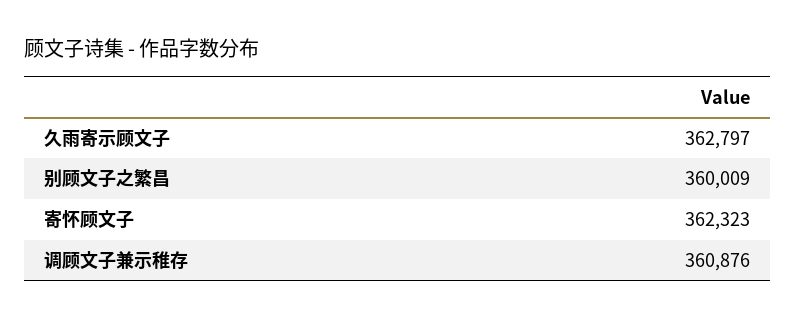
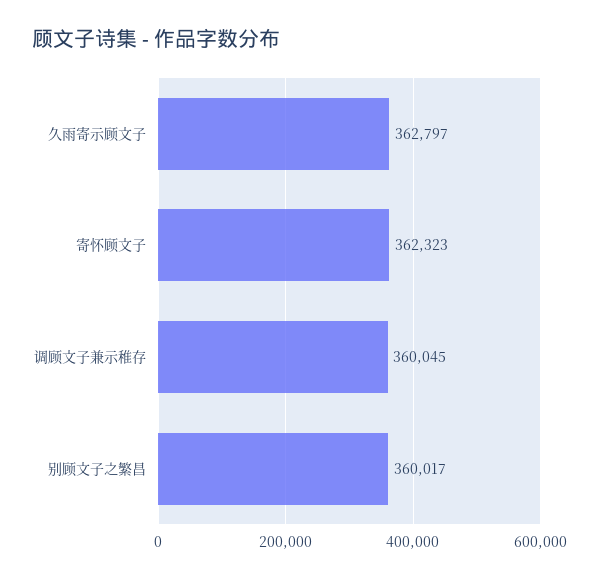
别顾文子之繁昌: 360009 -> 360017
调顾文子兼示稚存: 360876 -> 360045

